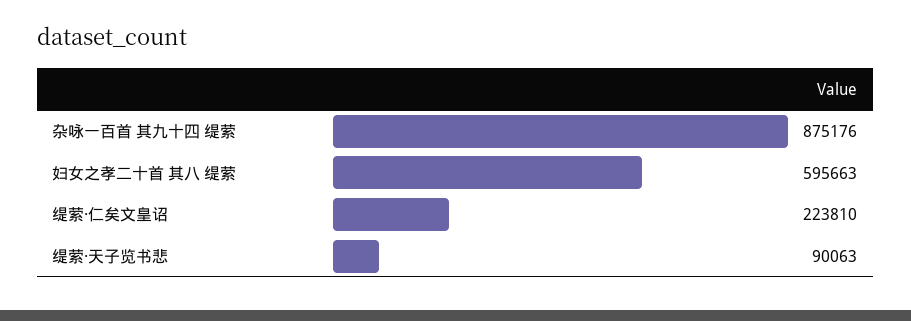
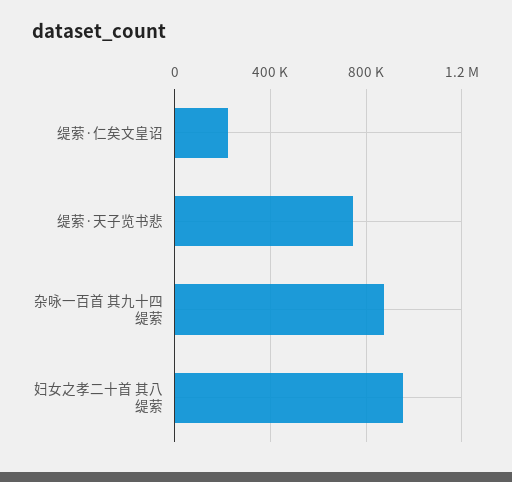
妇女之孝二十首 其八 缇萦: 595663 -> 950000
缇萦·天子览书悲: 90063 -> 750000

